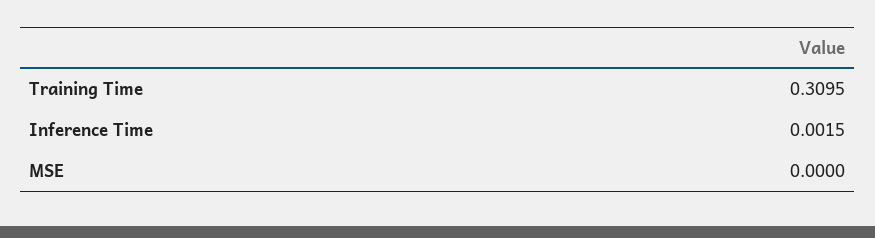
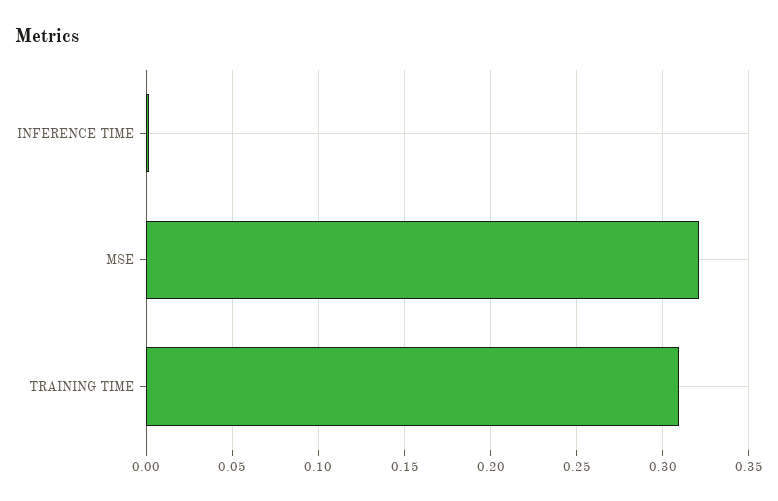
MSE: 0 -> 0.32

